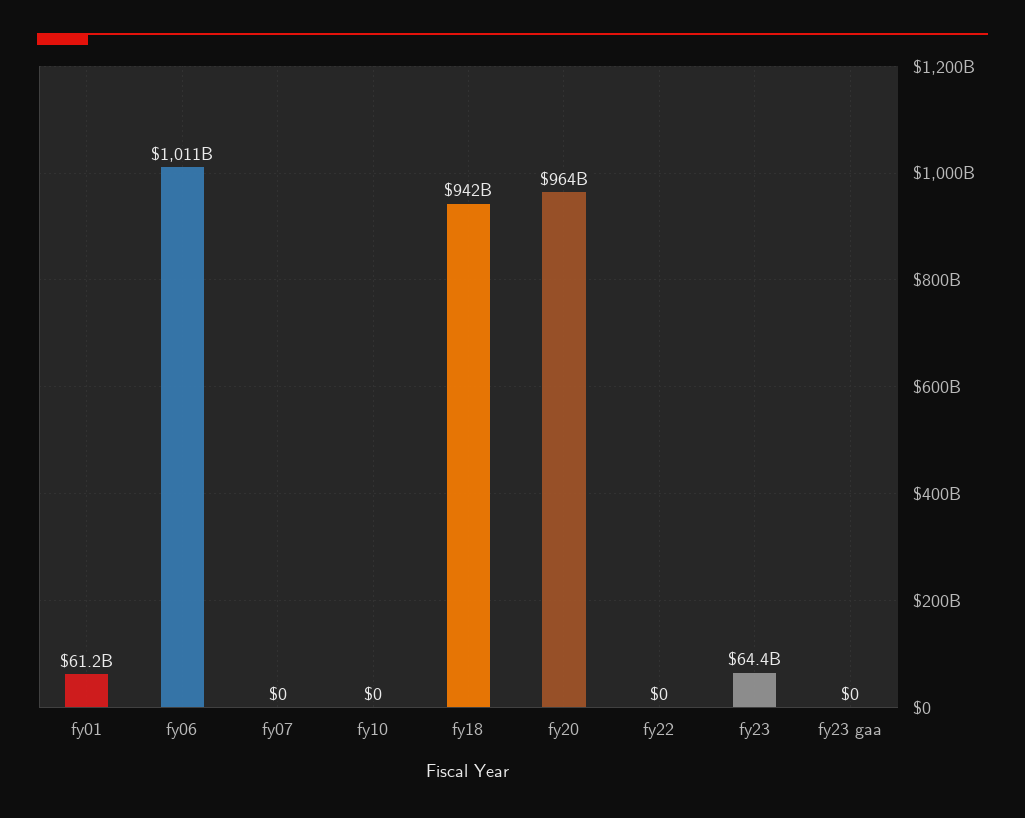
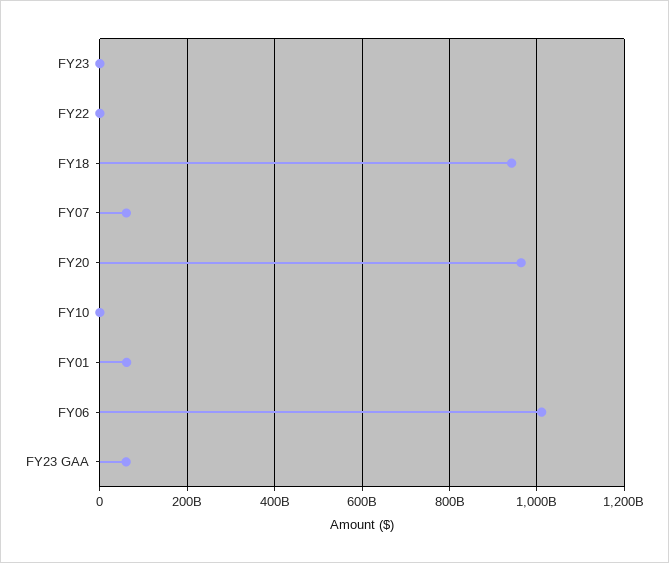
fy07: 0 -> 60000000000
fy23: 64400000000 -> 0
fy23 gaa: 0 -> 60000000000

